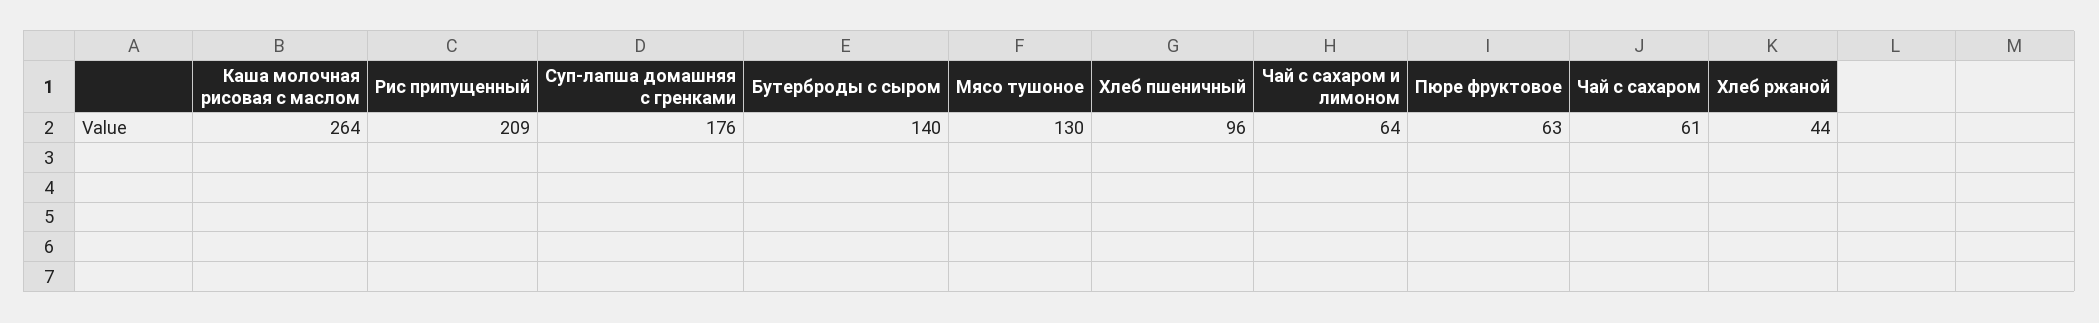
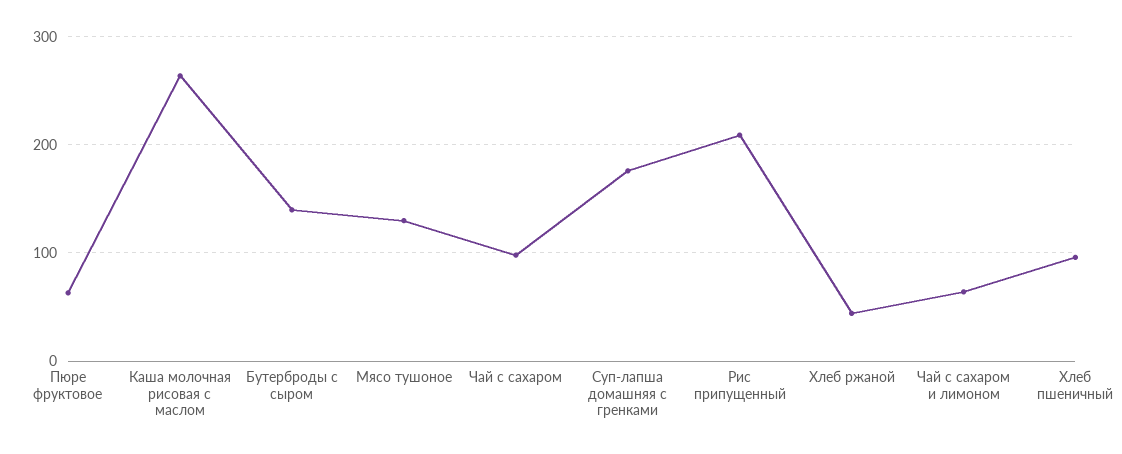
Чай с сахаром: 61 -> 100

